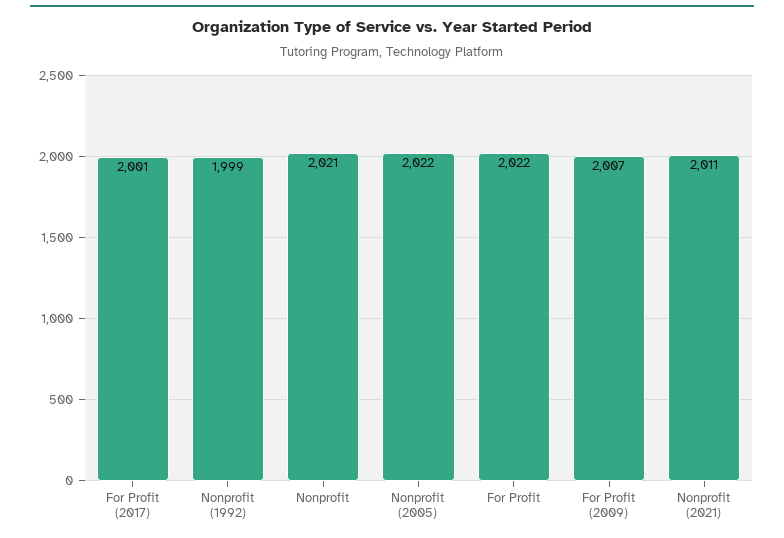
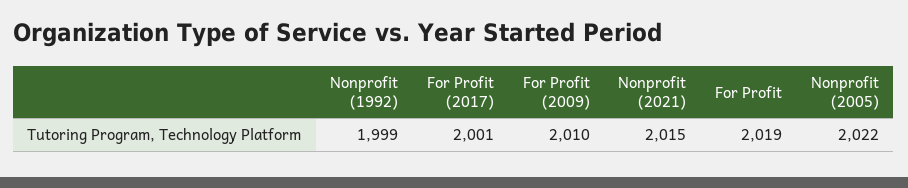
Nonprofit: 2021 -> none
For Profit: 2022 -> 2019
For Profit (2009): 2007 -> 2010
Nonprofit (2021): 2011 -> 2015

